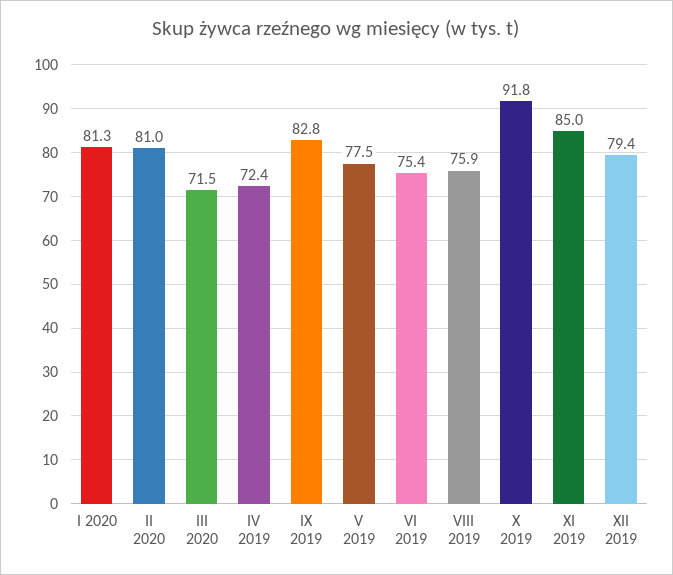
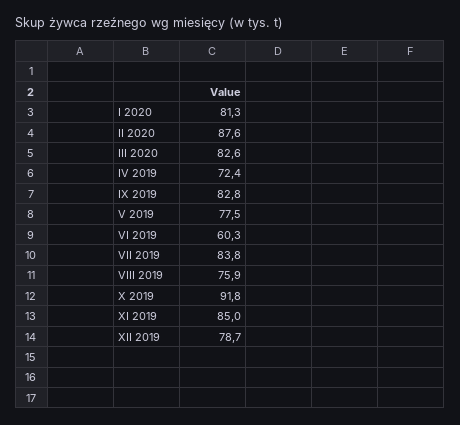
II 2020: 81 -> 87.6
III 2020: 71.5 -> 82.6
VI 2019: 75.4 -> 60.3
XII 2019: 79.4 -> 78.7
VII 2019: none -> 83.8

